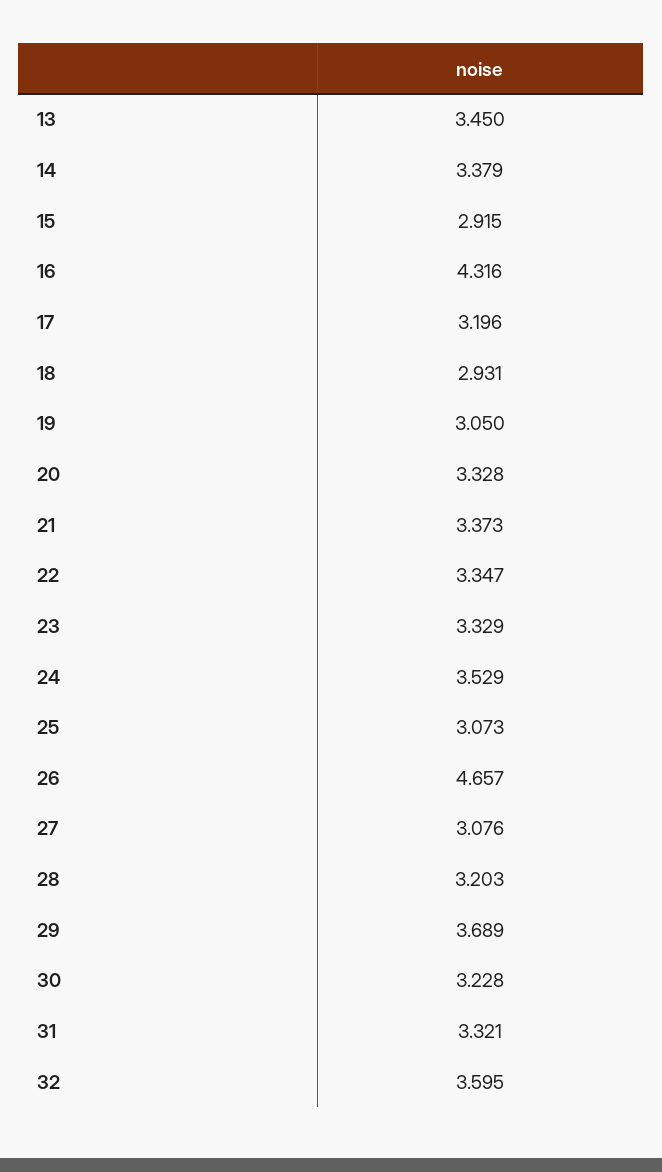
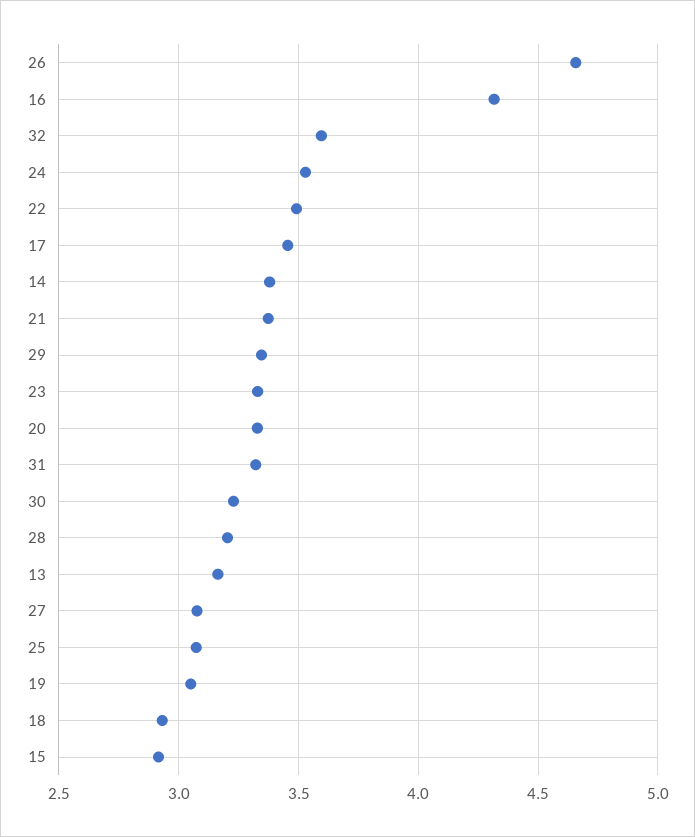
13: 3.45 -> 3.15
17: 3.196 -> 3.45
22: 3.347 -> 3.5
29: 3.689 -> 3.35

